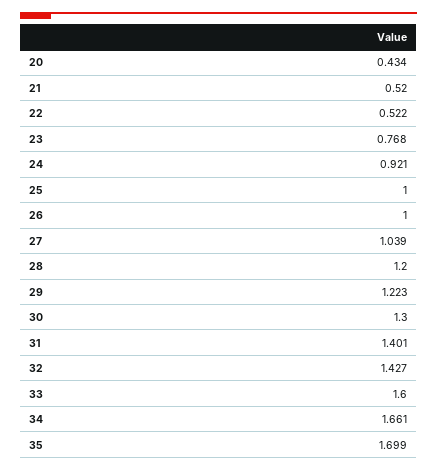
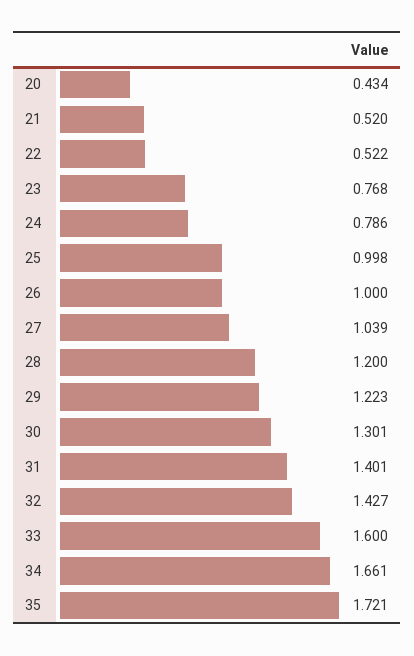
24: 0.921 -> 0.786
25: 1 -> 0.998
30: 1.3 -> 1.301
35: 1.699 -> 1.721

